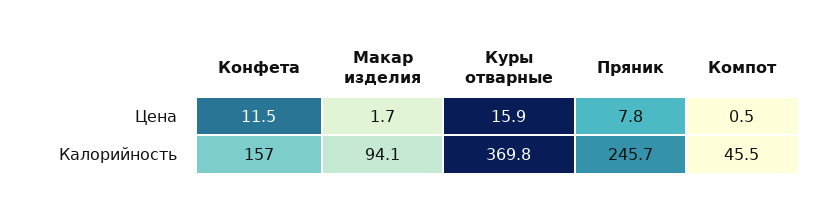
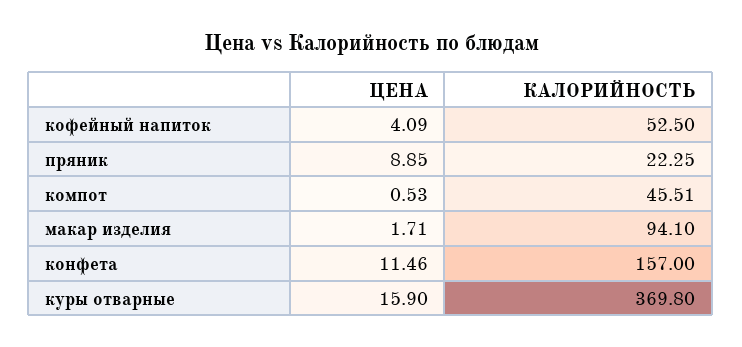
Пряник, Цена: 7.8 -> 8.85
Пряник, Калорийность: 245.7 -> 22.25
кофейный напиток, Цена: none -> 4.09
кофейный напиток, Калорийность: none -> 52.5

